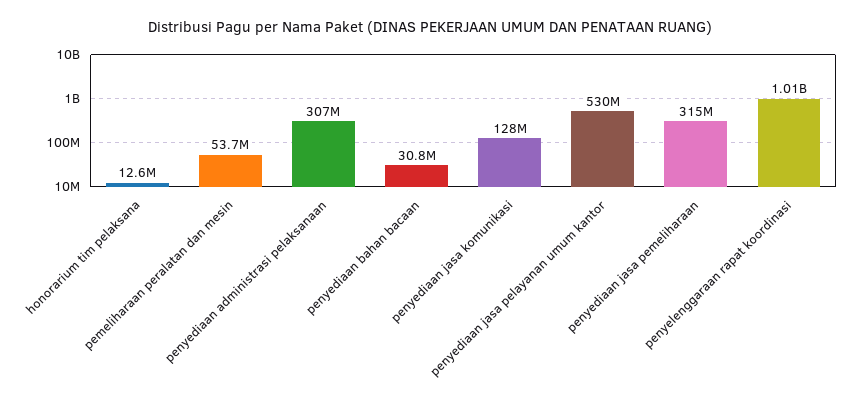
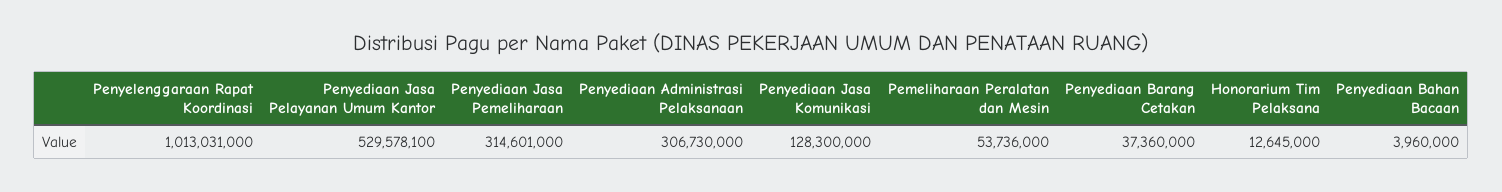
penyediaan bahan bacaan: 30800000 -> 3960000
Penyediaan Barang Cetakan: none -> 37360000

